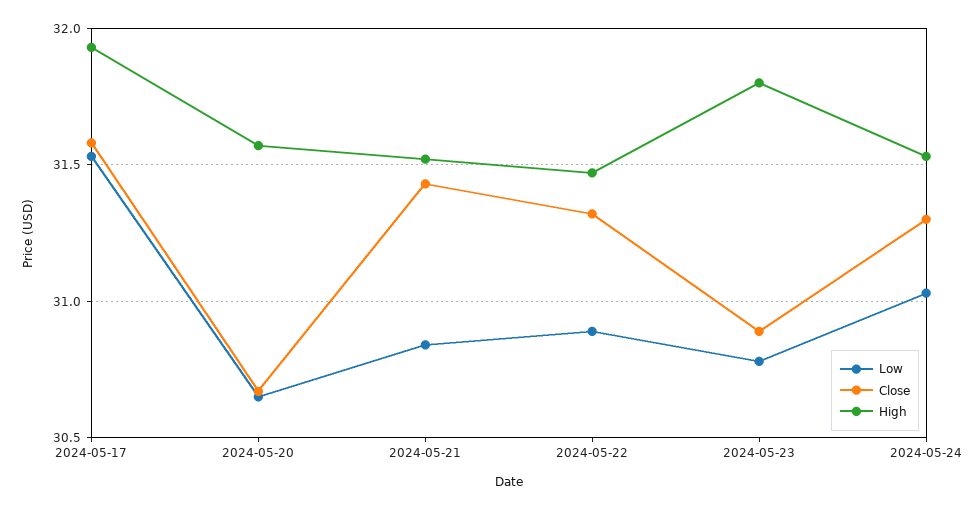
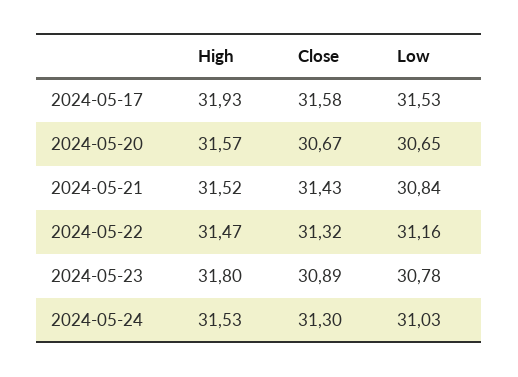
Low, 2024-05-22: 30.9 -> 31.16

